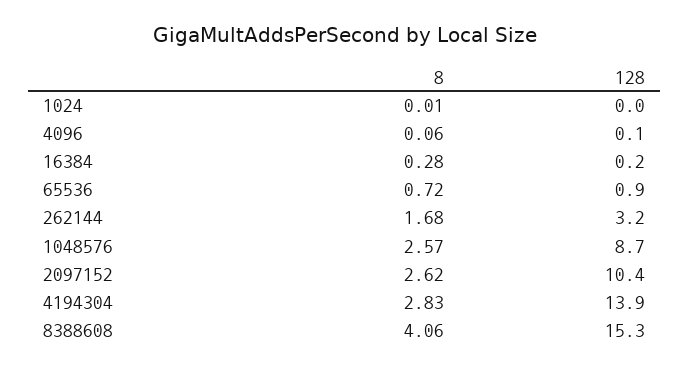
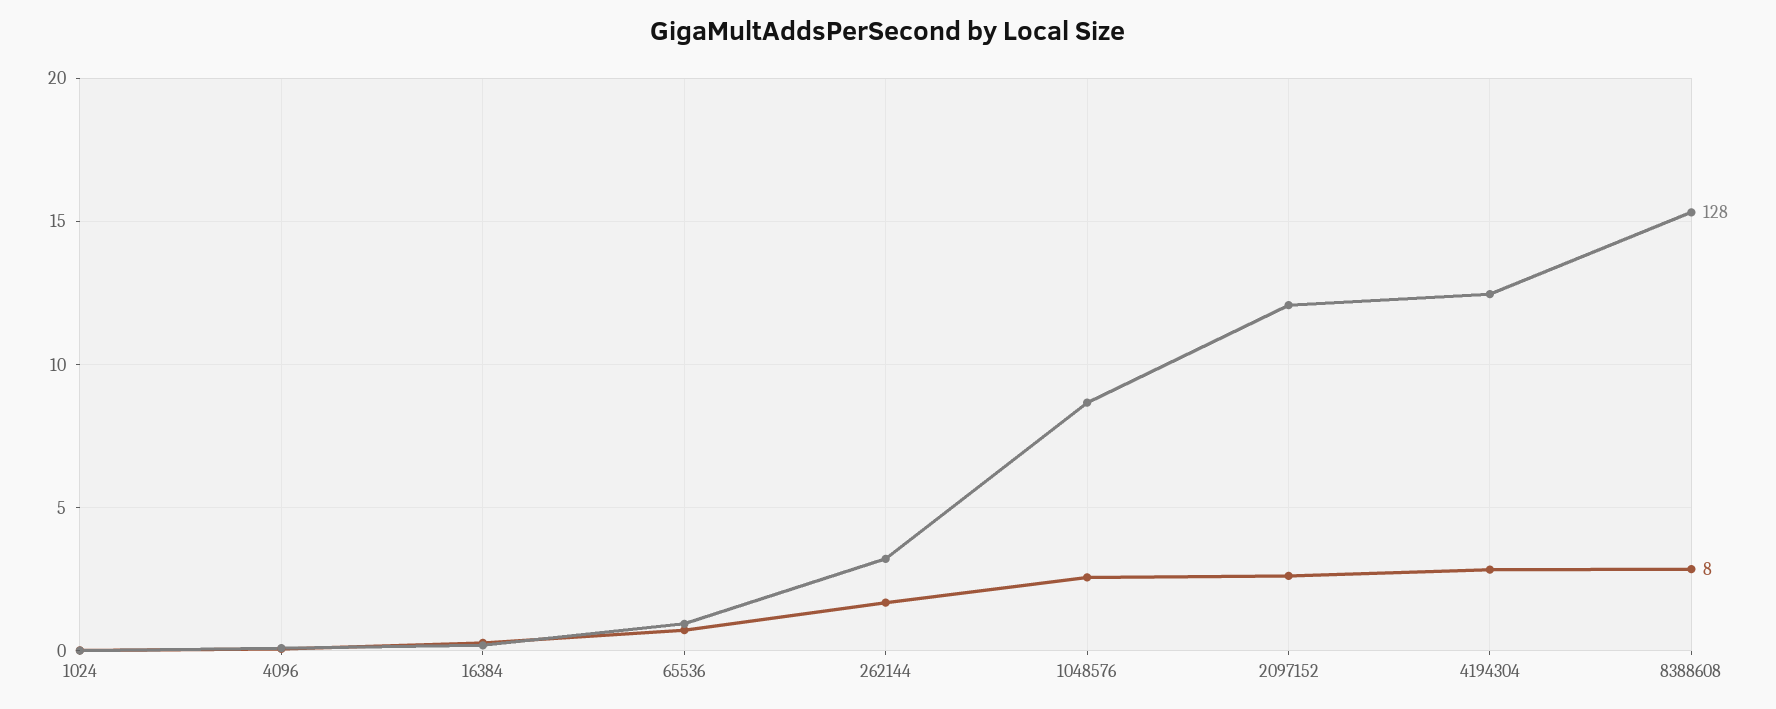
128, 2097152: 10.4 -> 12
128, 4194304: 13.9 -> 12.5
8, 8388608: 4.06 -> 3

